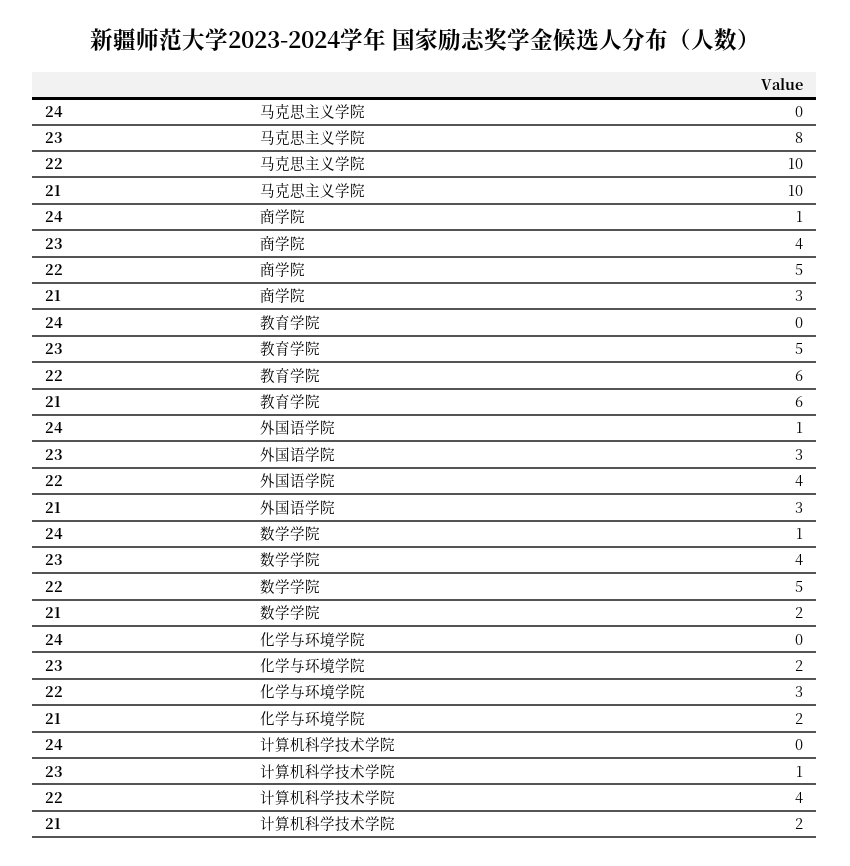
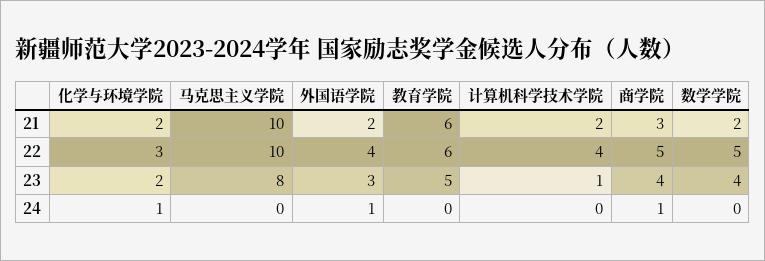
21, 外国语学院: 3 -> 2
24, 数学学院: 1 -> 0
24, 化学与环境学院: 0 -> 1

